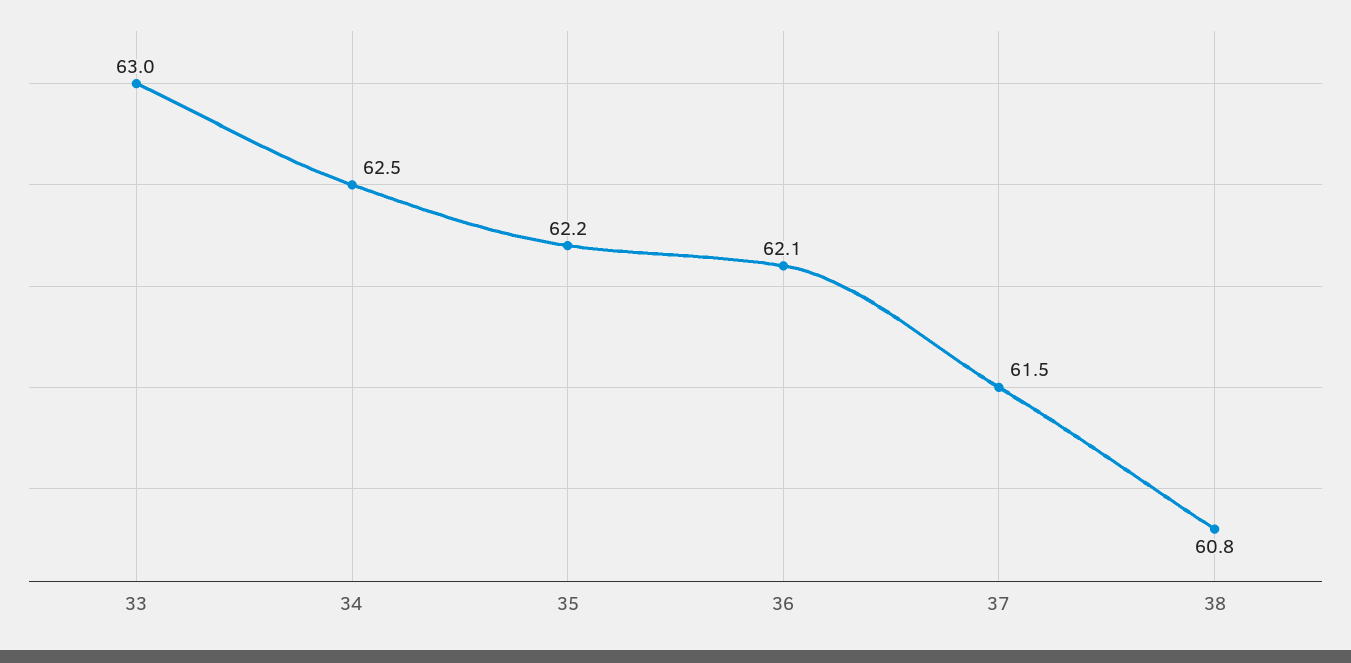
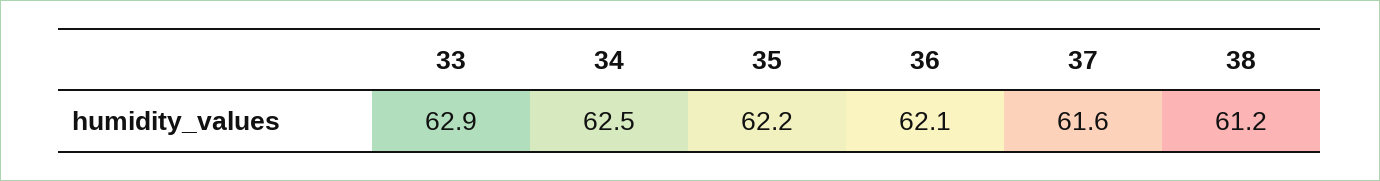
33: 63 -> 62.9
37: 61.5 -> 61.6
38: 60.8 -> 61.2

